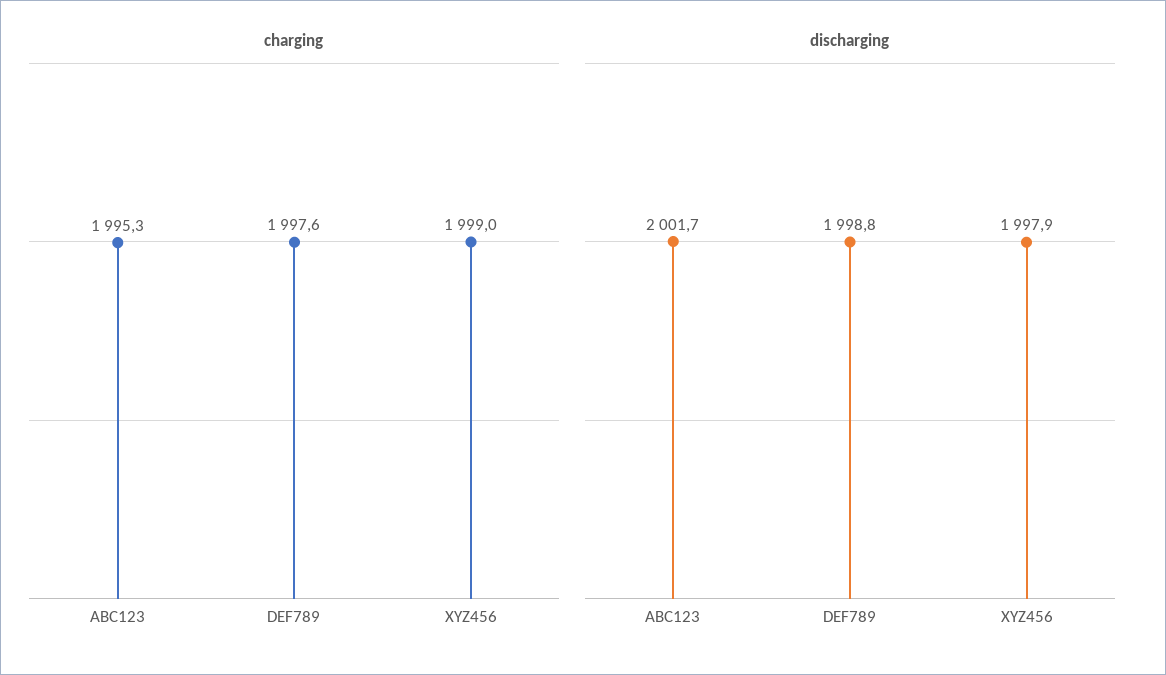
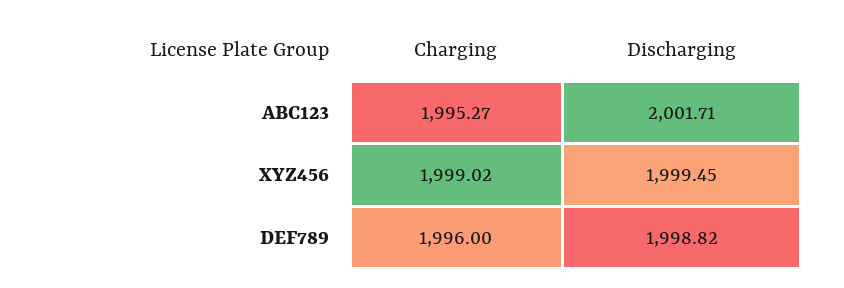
charging, DEF789: 1997.6 -> 1996
discharging, XYZ456: 1997.9 -> 1999.45

